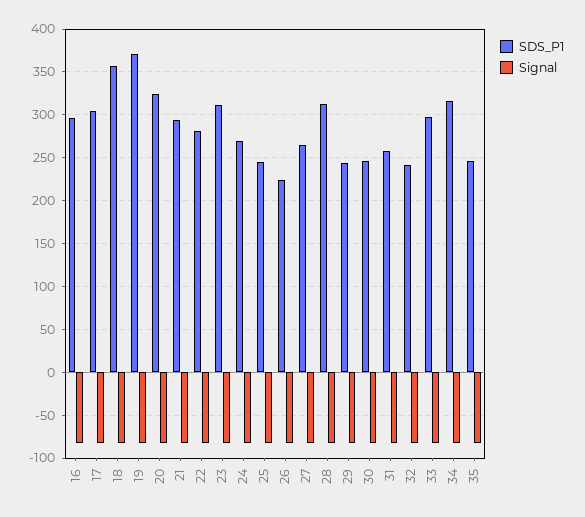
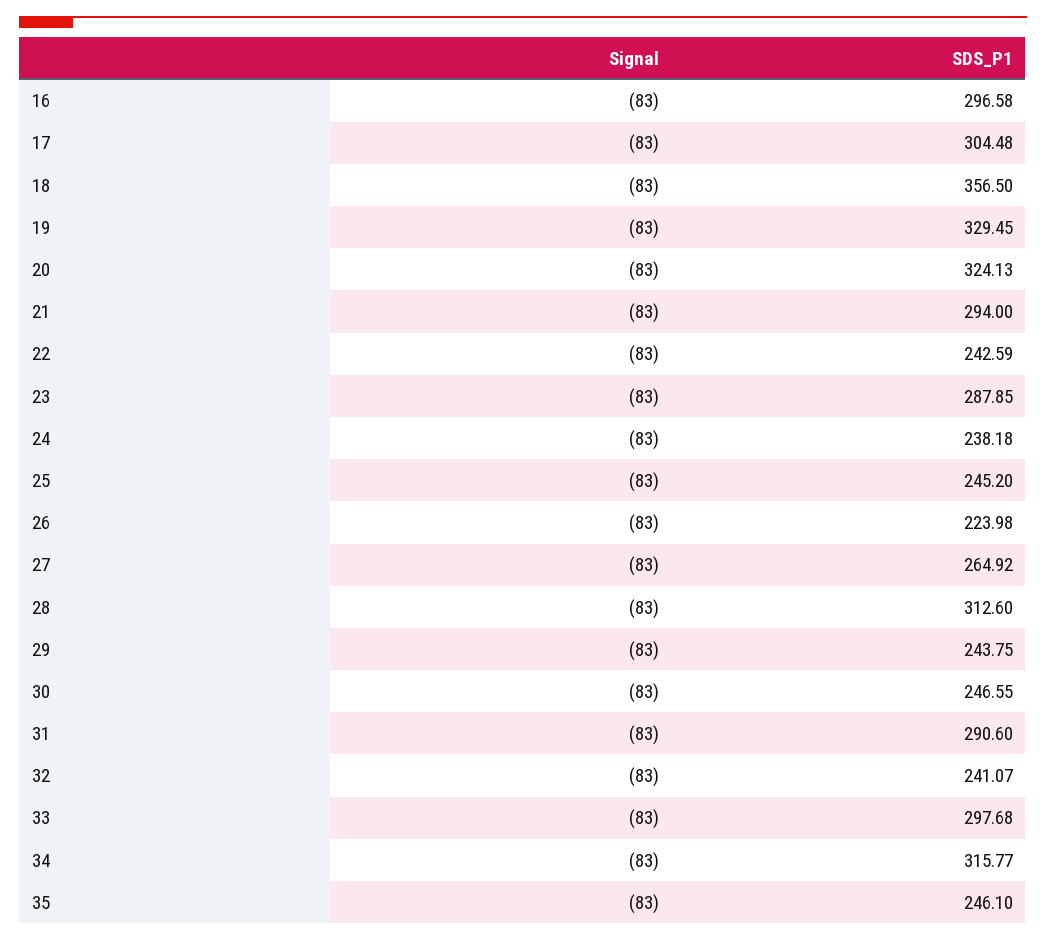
SDS_P1, 19: 370 -> 329.45
SDS_P1, 22: 280 -> 242.59
SDS_P1, 23: 310 -> 287.85
SDS_P1, 24: 270 -> 238.18
SDS_P1, 31: 260 -> 290.6

